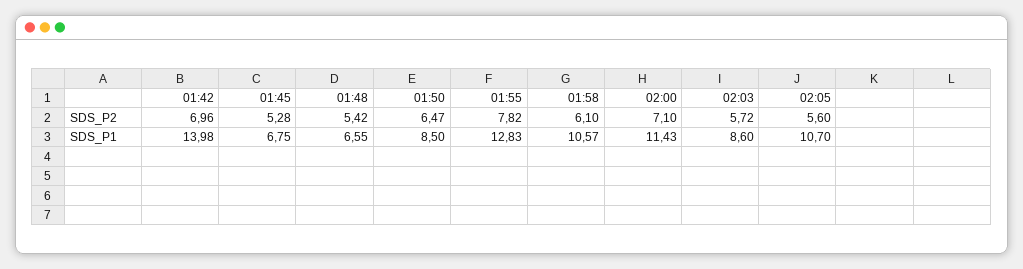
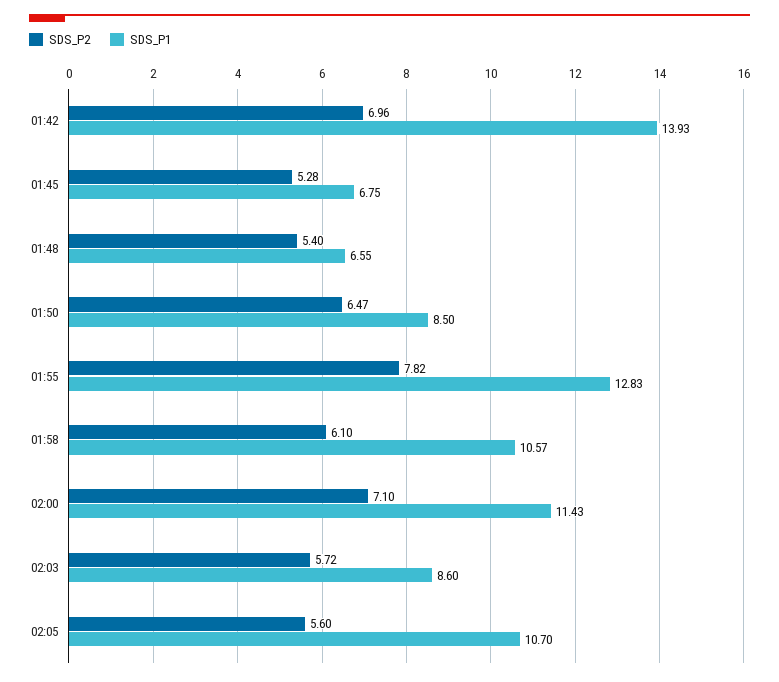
SDS_P2, 01:48: 5.42 -> 5.4
SDS_P1, 01:42: 13.98 -> 13.93

